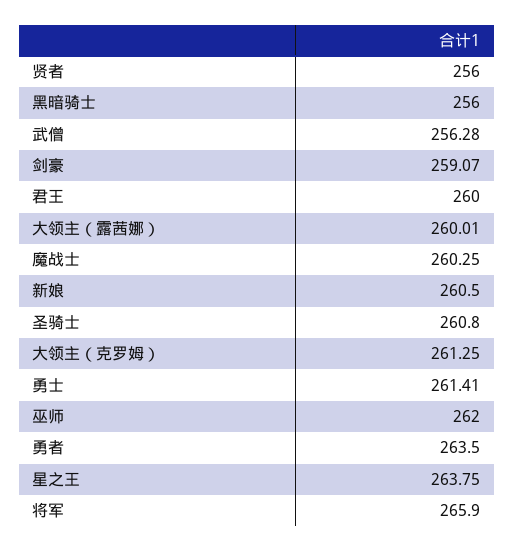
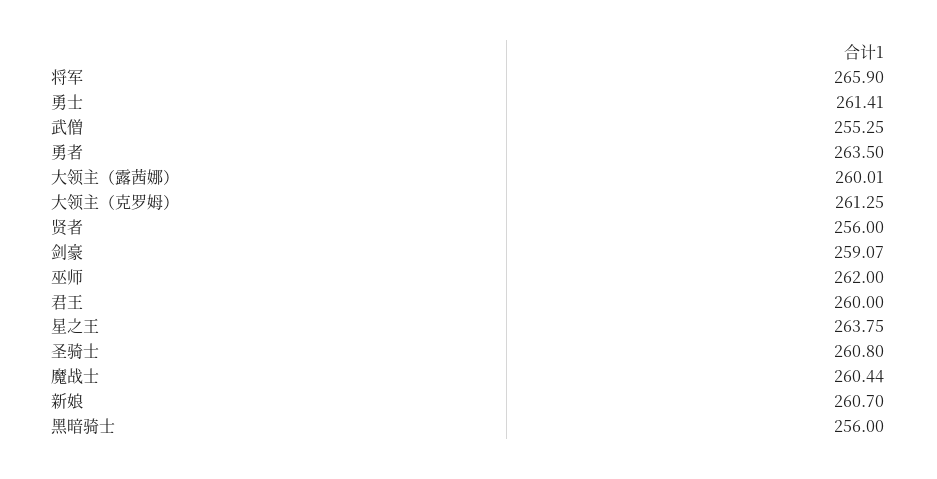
武僧: 256.28 -> 255.25
魔战士: 260.25 -> 260.44
新娘: 260.5 -> 260.7

